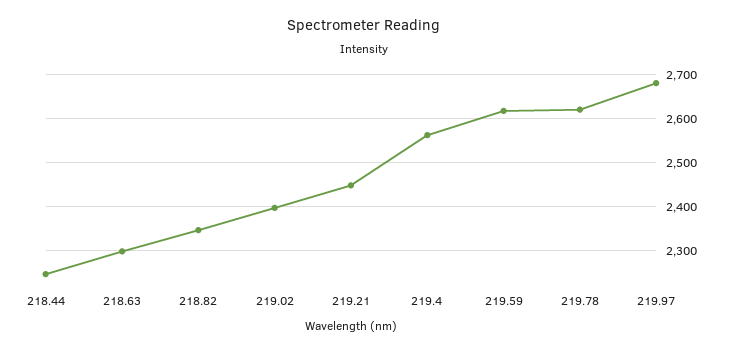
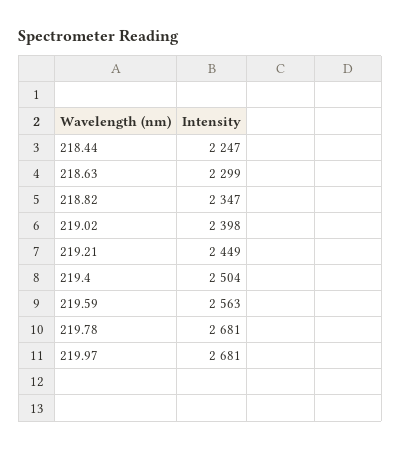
219.4: 2560 -> 2504
219.59: 2620 -> 2563
219.78: 2620 -> 2681

